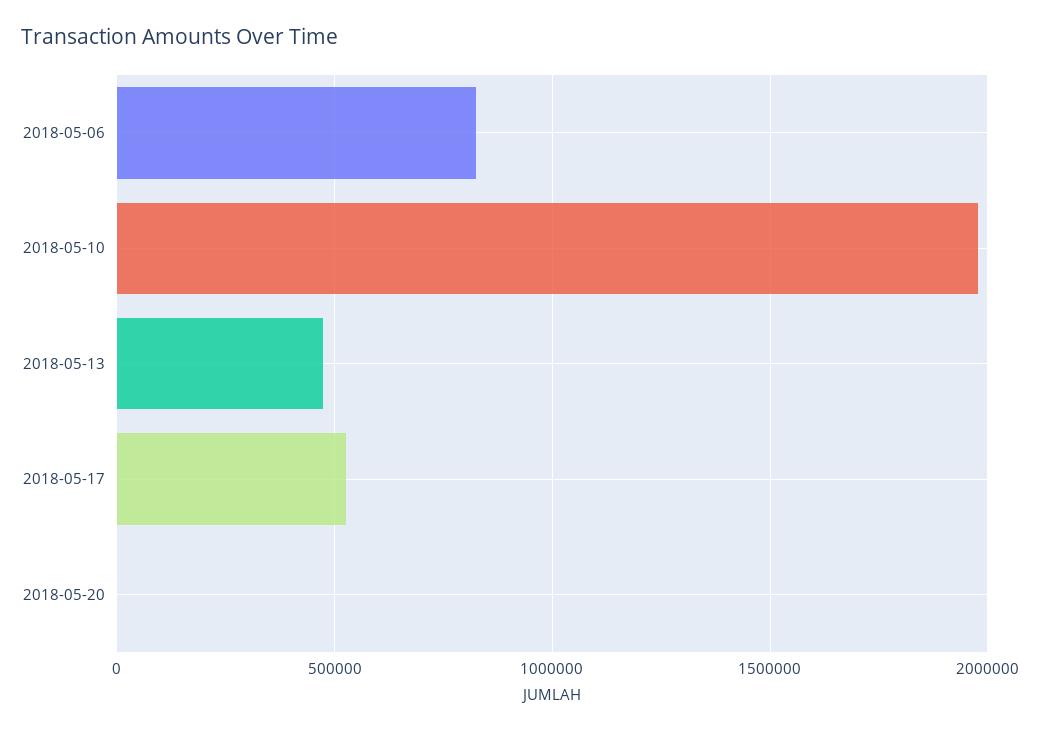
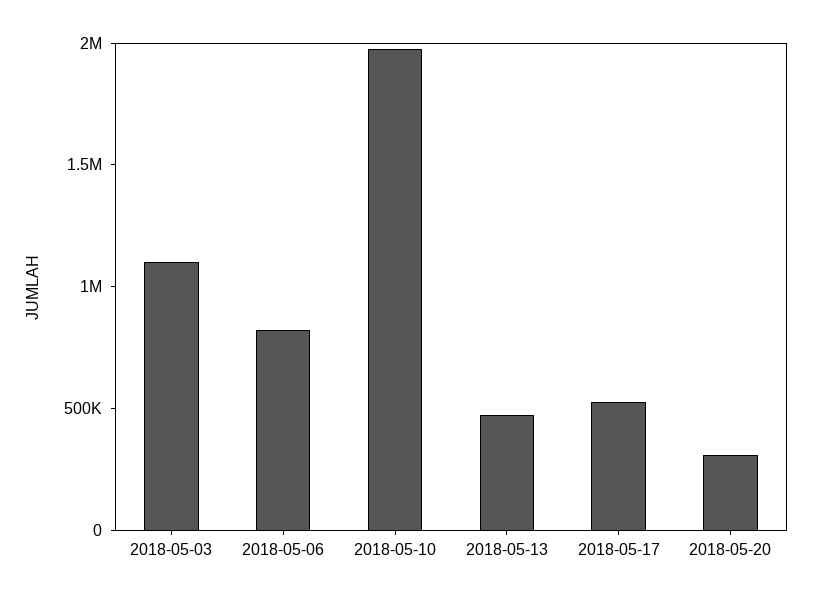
2018-05-20: 0 -> 300000
2018-05-03: none -> 1100000

